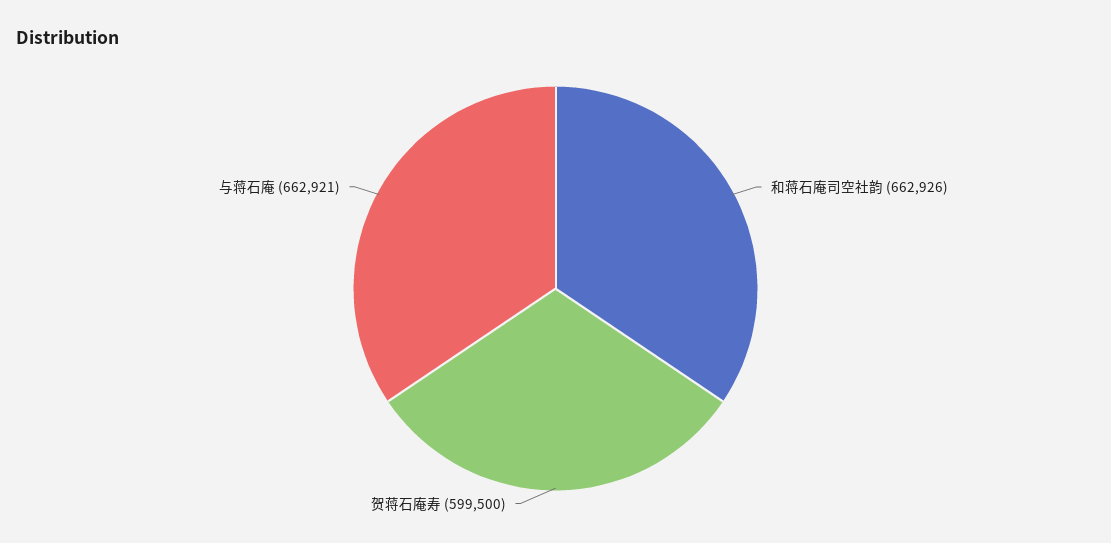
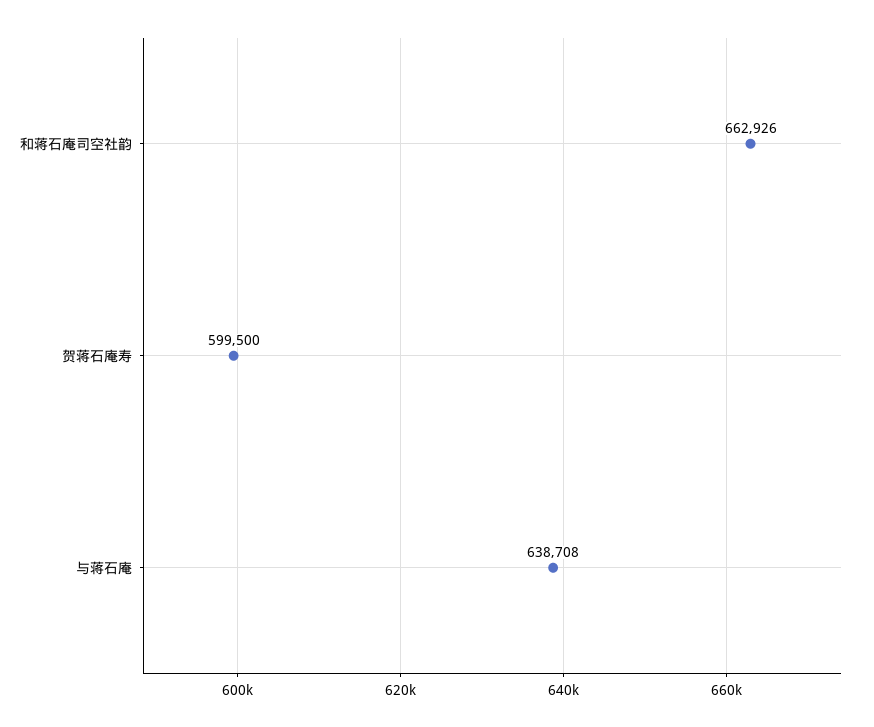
与蒋石庵: 662921 -> 638708

